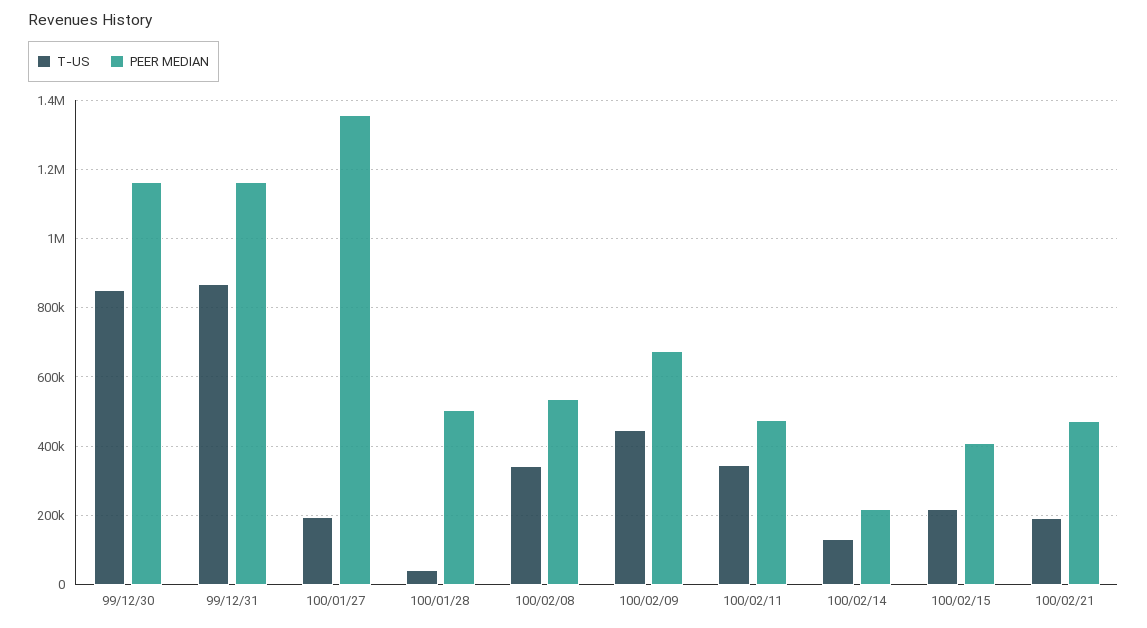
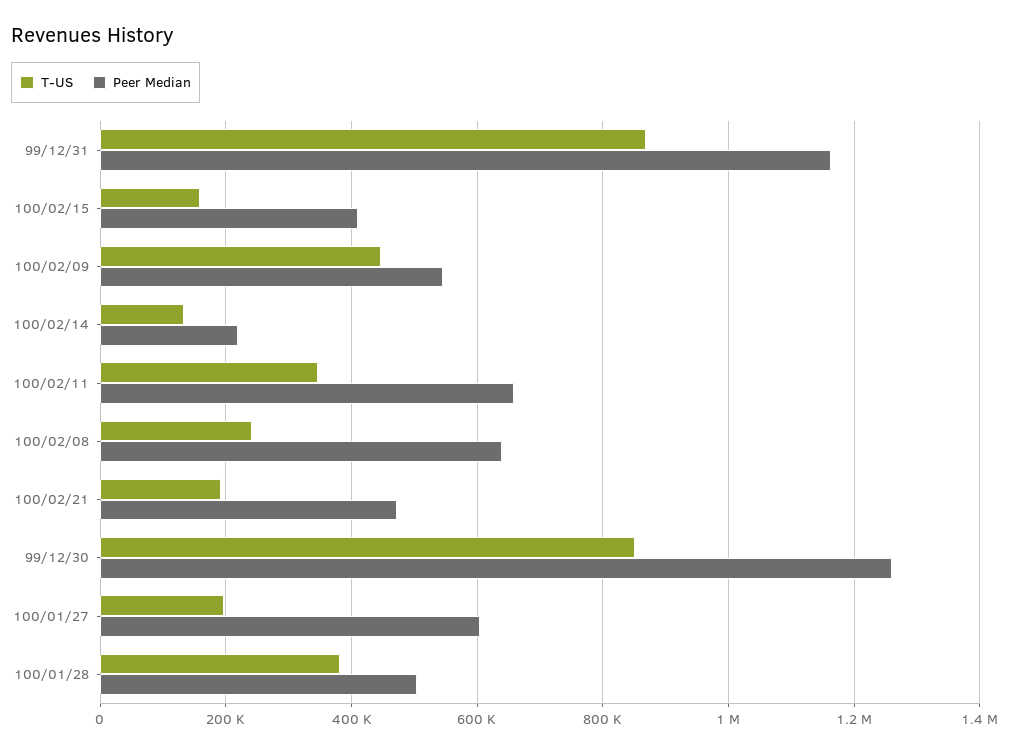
PEER MEDIAN, 99/12/30: 1160000 -> 1260000
PEER MEDIAN, 100/01/27: 1360000 -> 600000
T-US, 100/01/28: 40000 -> 380000
T-US, 100/02/08: 340000 -> 240000
PEER MEDIAN, 100/02/08: 540000 -> 640000
PEER MEDIAN, 100/02/09: 680000 -> 540000
PEER MEDIAN, 100/02/11: 480000 -> 660000
T-US, 100/02/15: 220000 -> 160000

